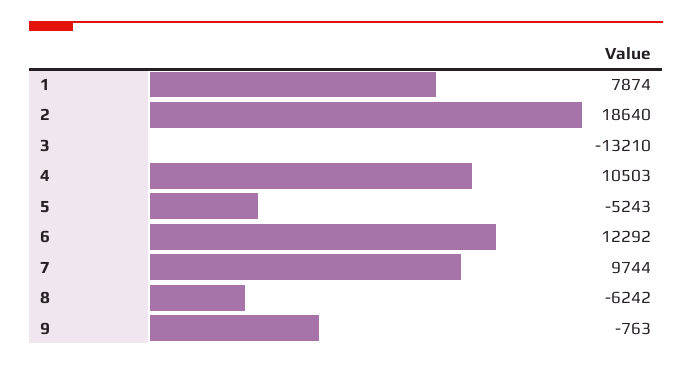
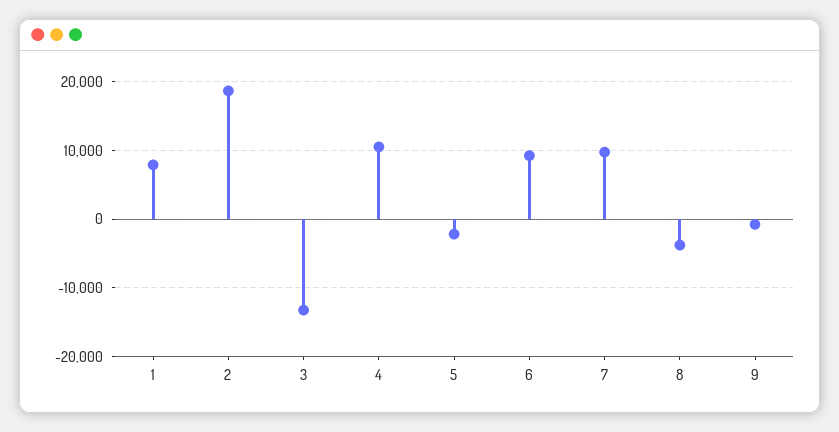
5: -5243 -> -2000
6: 12292 -> 9000
8: -6242 -> -4000

